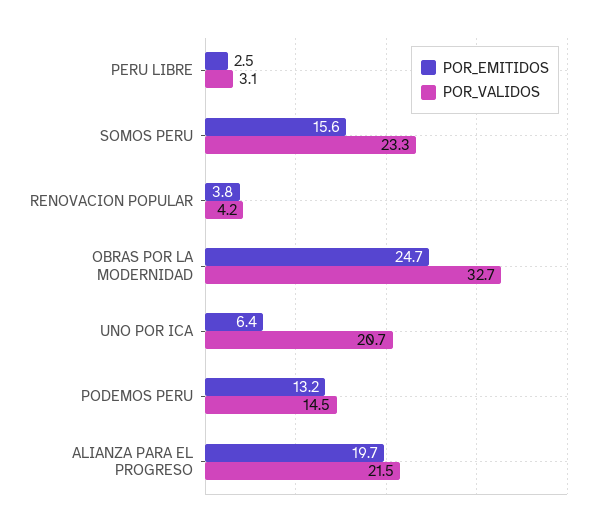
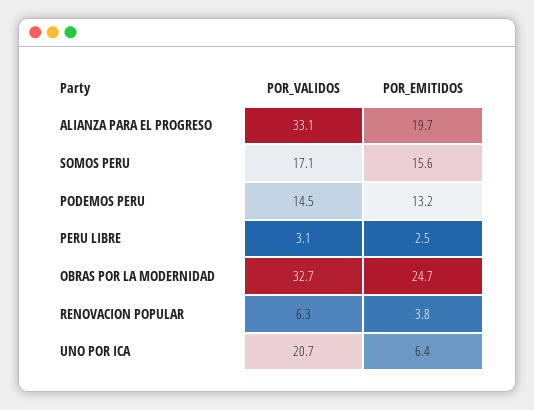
POR_VALIDOS, SOMOS PERU: 23.3 -> 17.1
POR_VALIDOS, RENOVACION POPULAR: 4.2 -> 6.3
POR_VALIDOS, ALIANZA PARA EL PROGRESO: 21.5 -> 33.1

